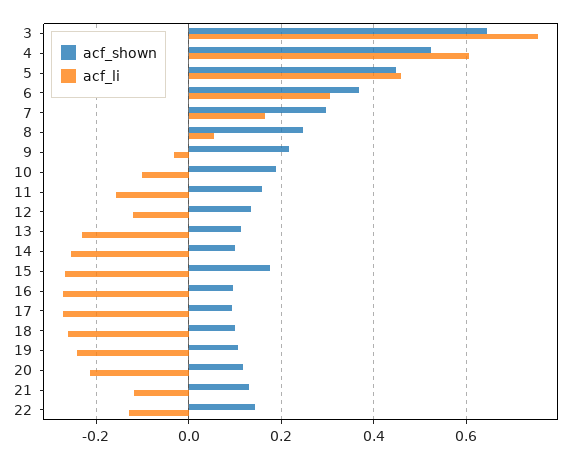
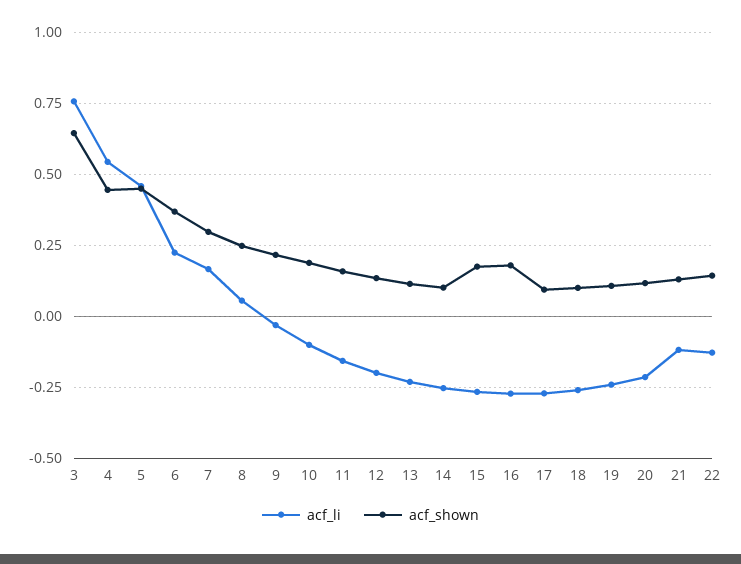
acf_shown, 4: 0.52 -> 0.45
acf_li, 4: 0.6 -> 0.55
acf_li, 6: 0.3 -> 0.225
acf_li, 12: -0.12 -> -0.2
acf_shown, 16: 0.1 -> 0.175

